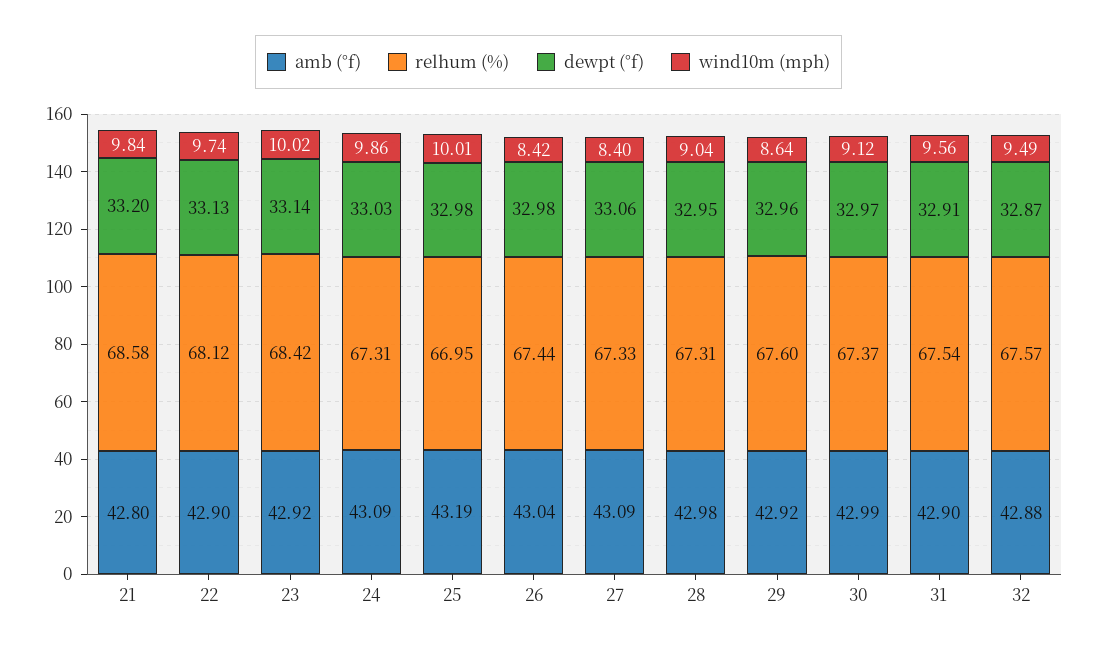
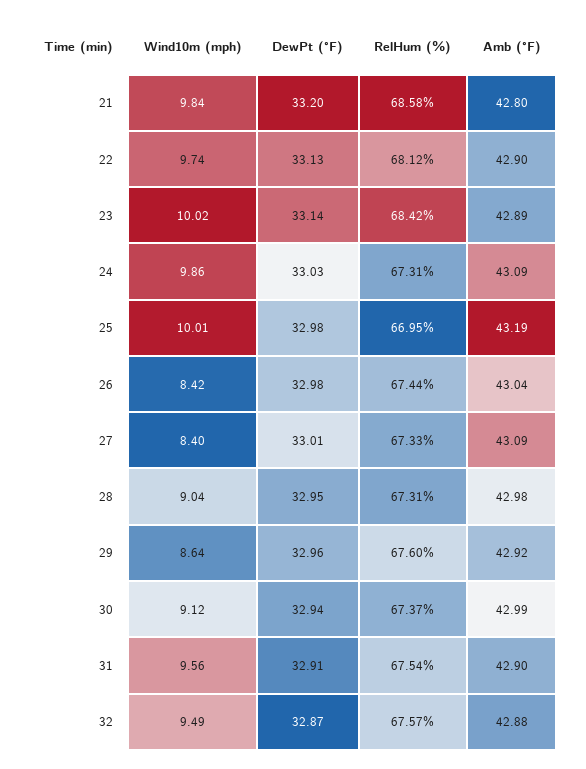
amb (°f), 23: 42.92 -> 42.89
dewpt (°f), 27: 33.06 -> 33.01
dewpt (°f), 30: 32.97 -> 32.94

